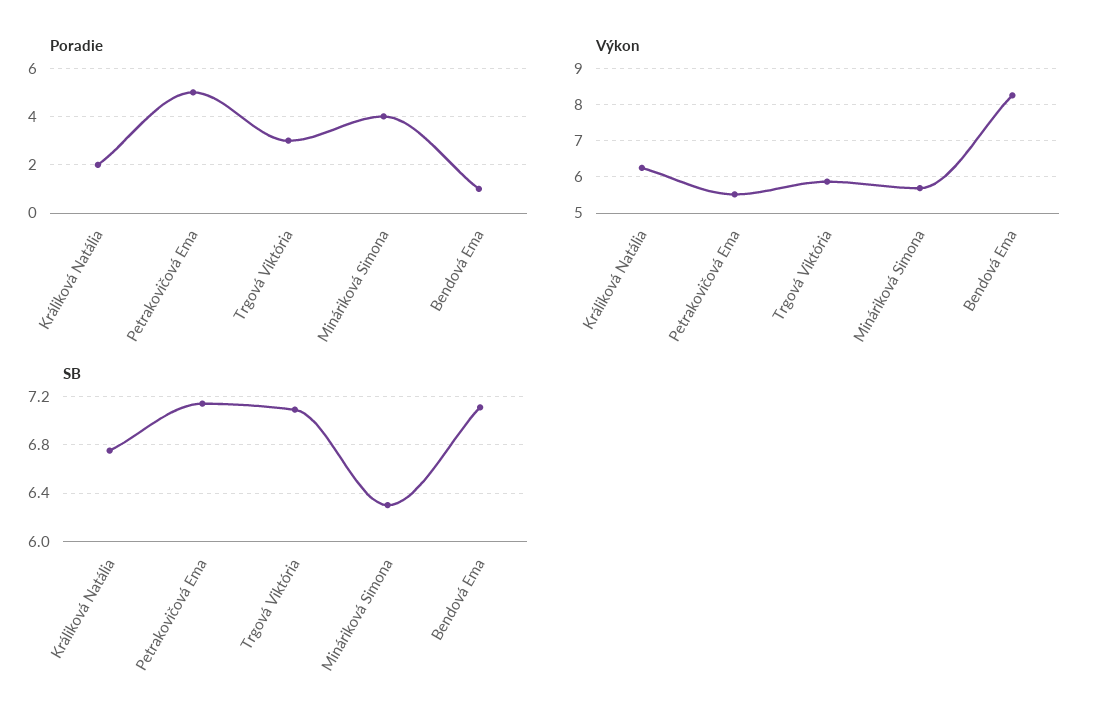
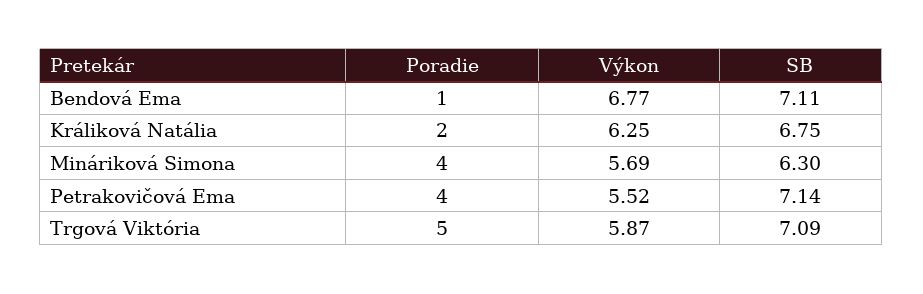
Poradie, Petrakovičová Ema: 5 -> 4
Poradie, Trgová Viktória: 3 -> 5
Výkon, Bendová Ema: 8.2 -> 6.77

